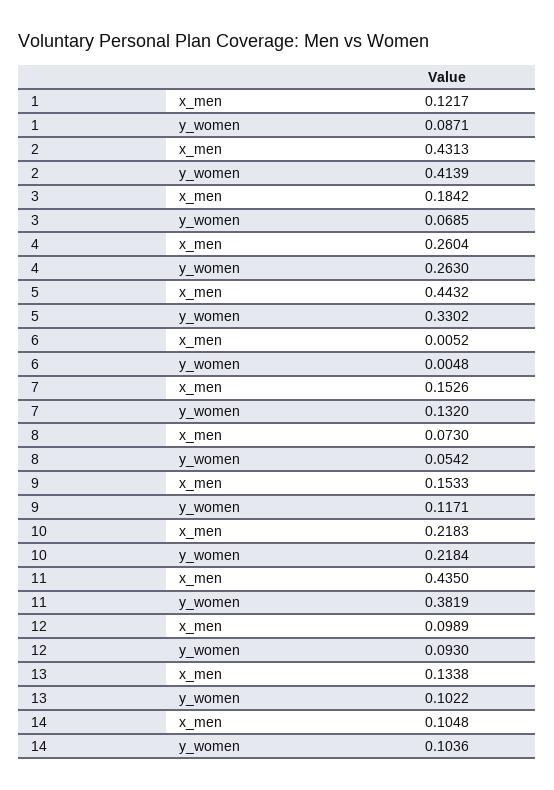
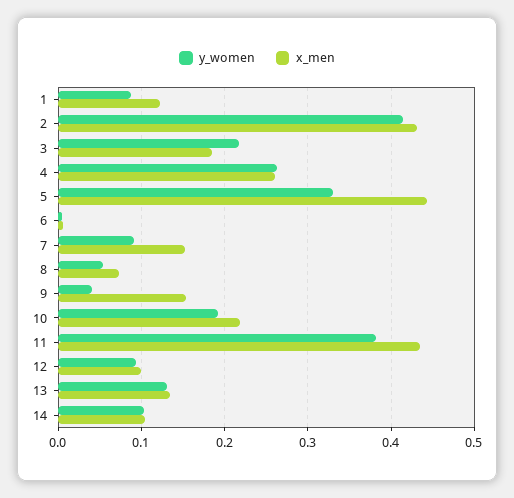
y_women, 3: 0.0685 -> 0.22
y_women, 7: 0.132 -> 0.09
y_women, 9: 0.1171 -> 0.04
y_women, 10: 0.2184 -> 0.19
y_women, 13: 0.1022 -> 0.13

